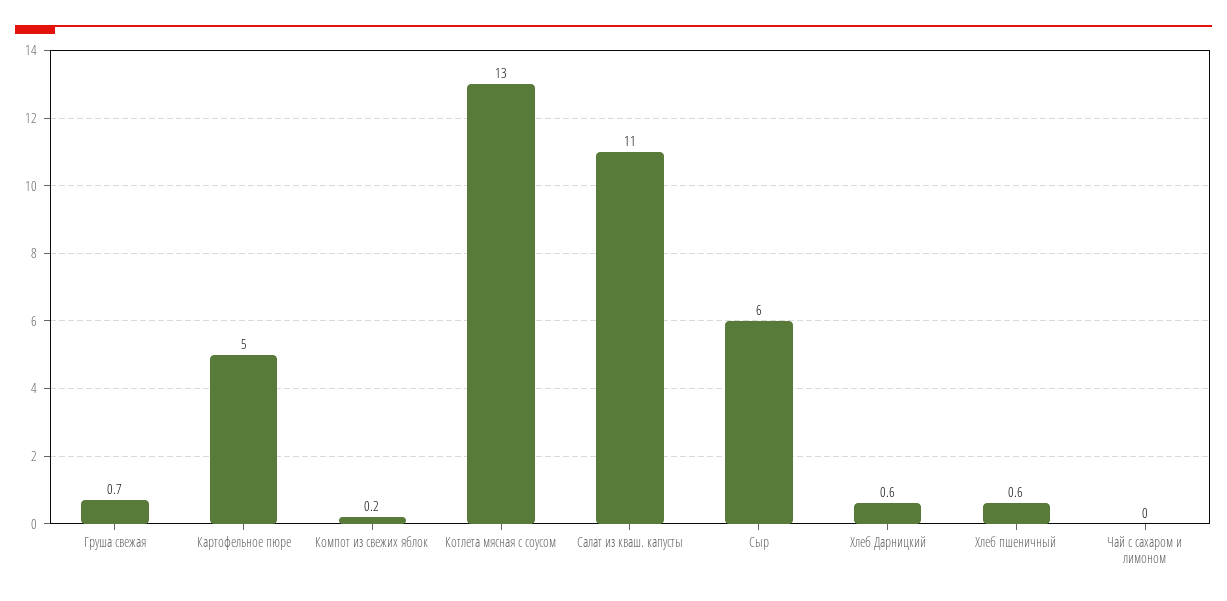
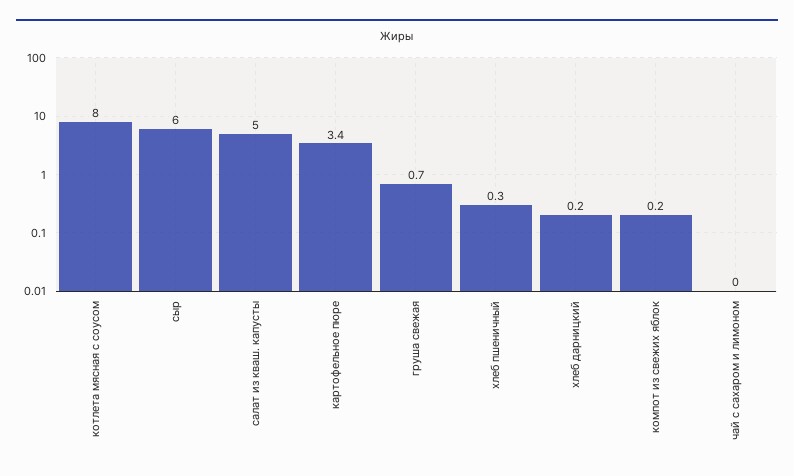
Картофельное пюре: 5 -> 3.4
Котлета мясная с соусом: 13 -> 8
Салат из кваш. капусты: 11 -> 5
Хлеб Дарницкий: 0.6 -> 0.2
Хлеб пшеничный: 0.6 -> 0.3

